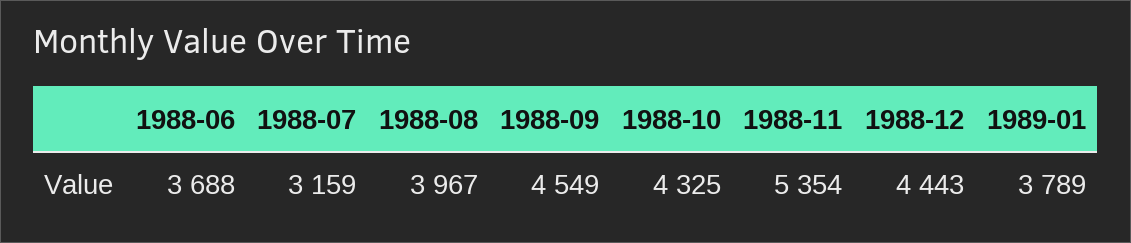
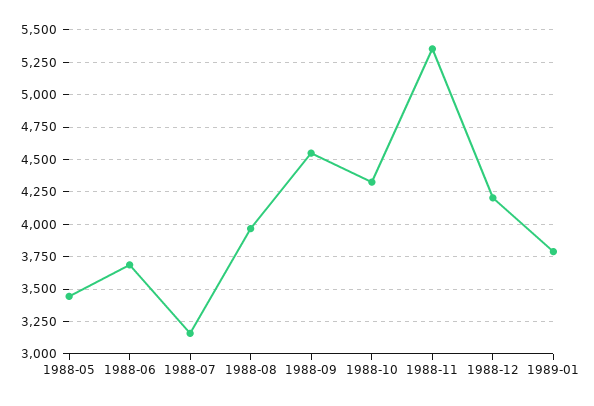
1988-12: 4443 -> 4200
1988-05: none -> 3450

